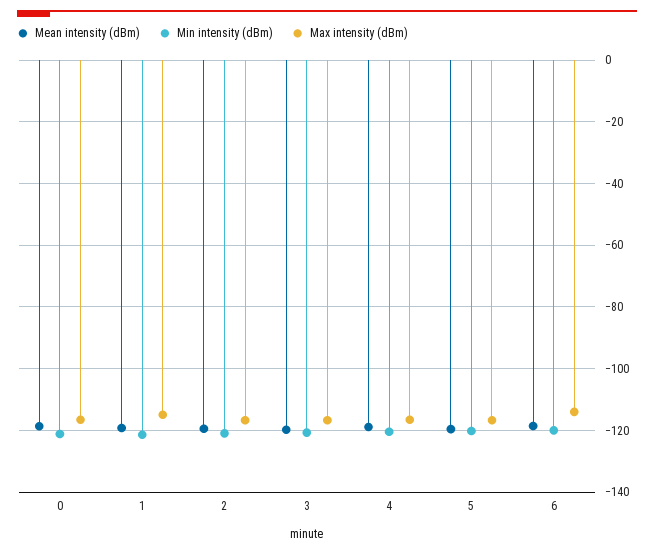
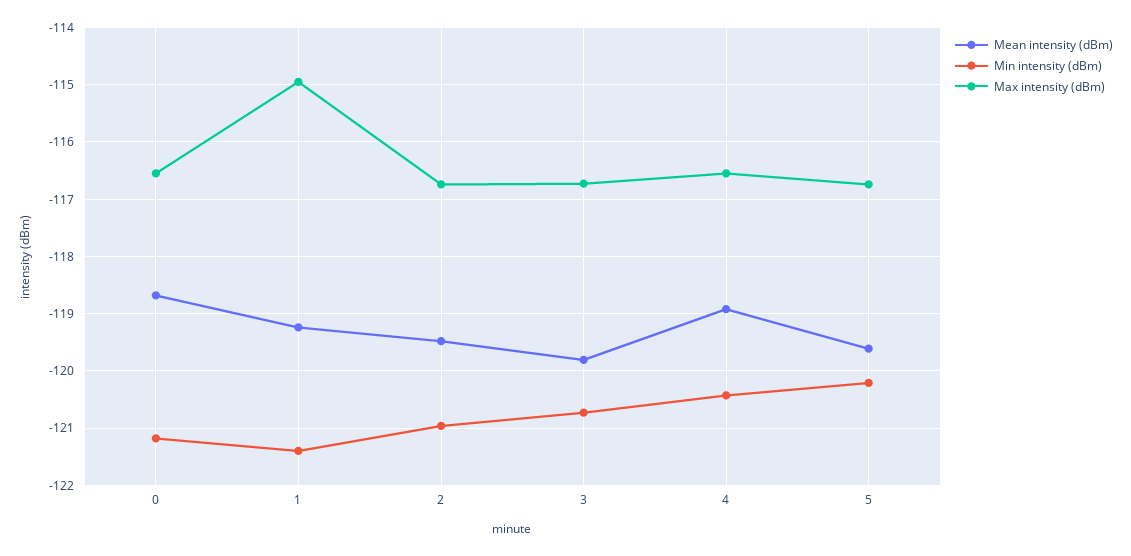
Mean intensity (dBm), 6: -118 -> none
Min intensity (dBm), 6: -120 -> none
Max intensity (dBm), 6: -114 -> none

